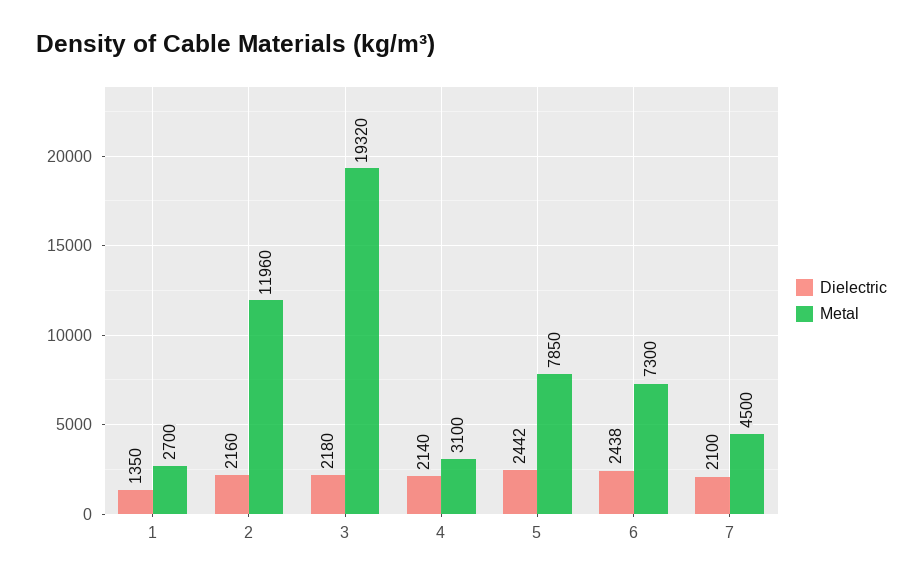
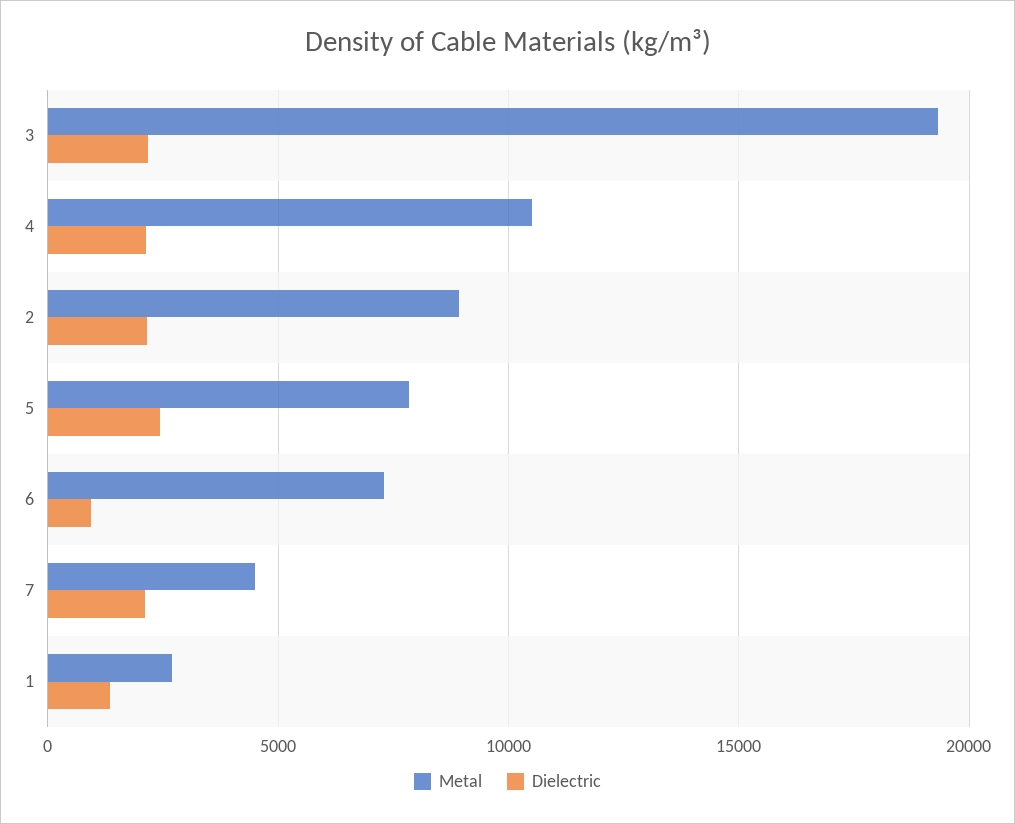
Metal, 2: 11960 -> 9000
Metal, 4: 3100 -> 10500
Dielectric, 6: 2438 -> 1000

